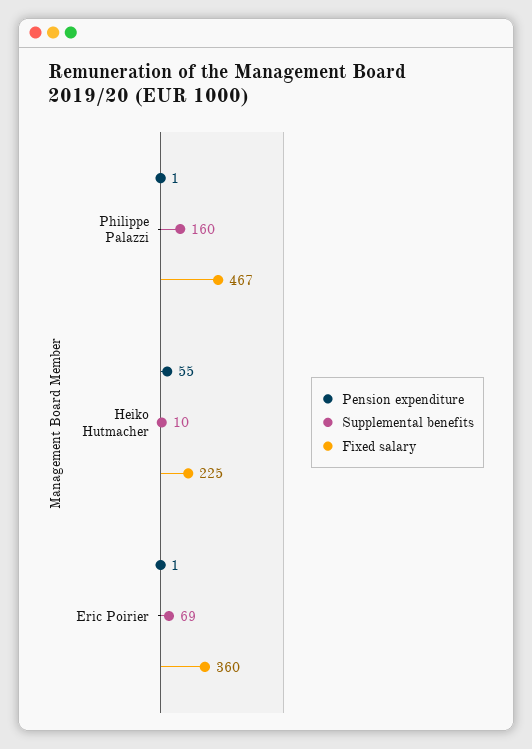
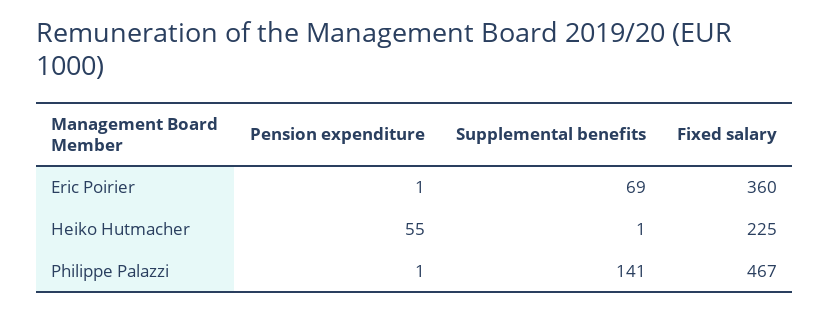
Supplemental benefits, Philippe Palazzi: 160 -> 141
Supplemental benefits, Heiko Hutmacher: 10 -> 1

